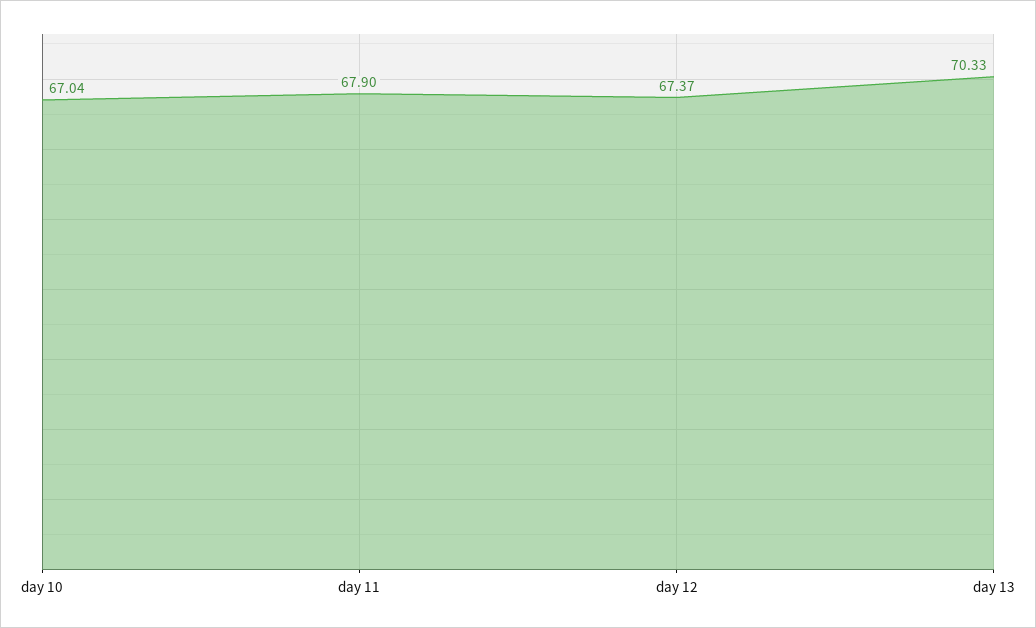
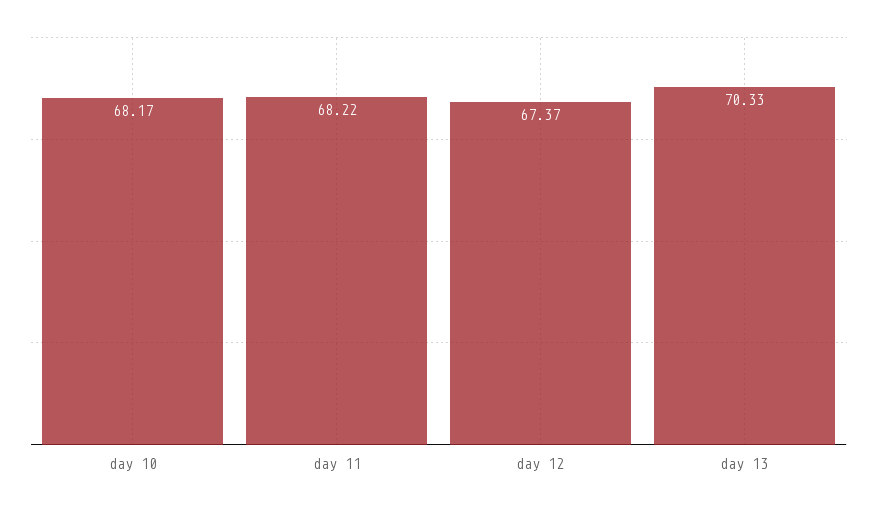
day 10: 67.04 -> 68.17
day 11: 67.9 -> 68.22

